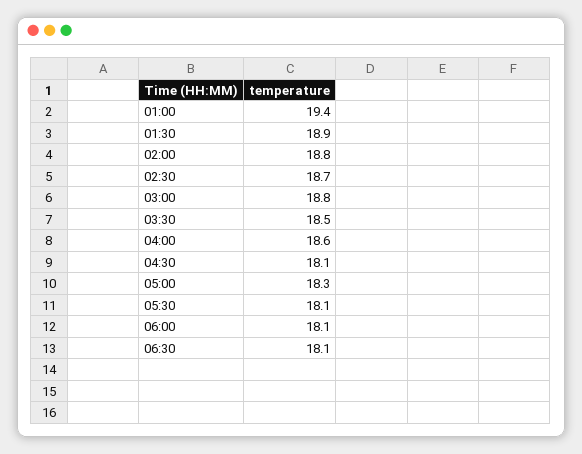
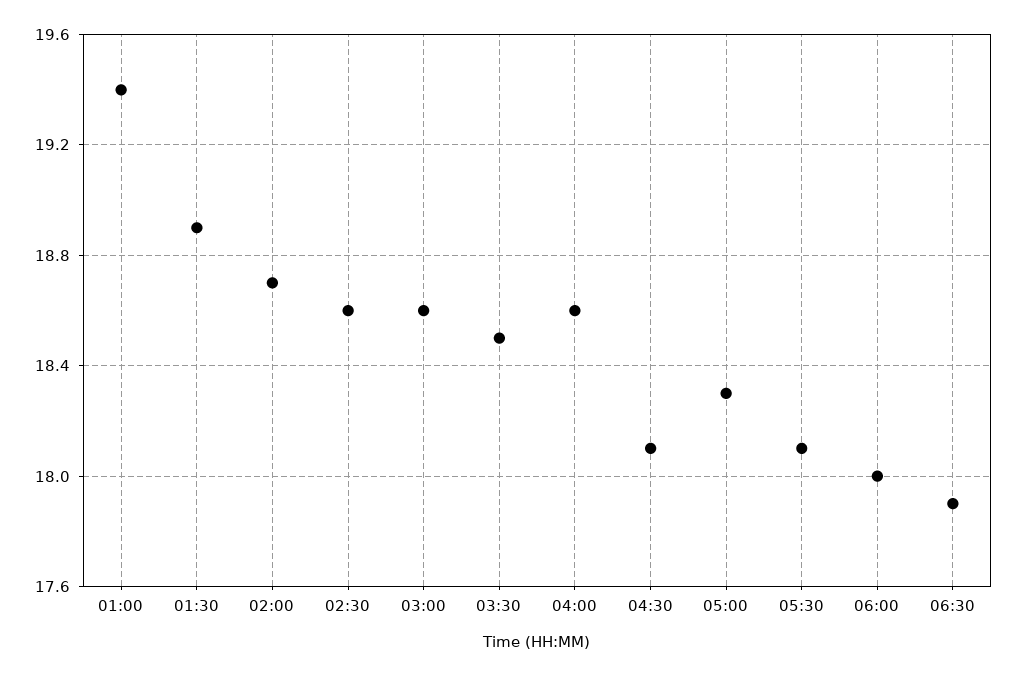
02:00: 18.8 -> 18.7
02:30: 18.7 -> 18.6
03:00: 18.8 -> 18.6
06:00: 18.1 -> 18
06:30: 18.1 -> 17.9

